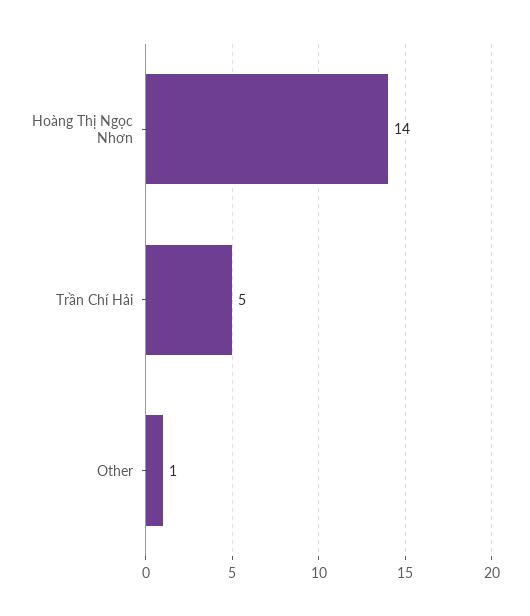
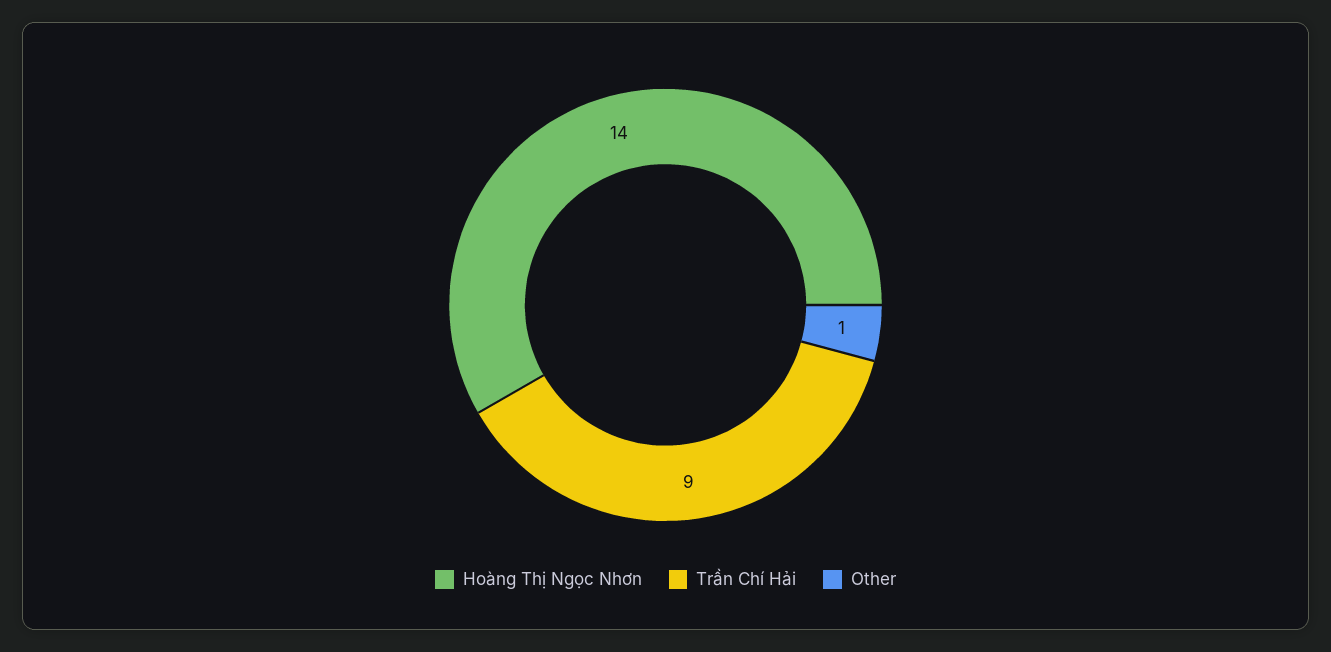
Trần Chí Hải: 5 -> 9

